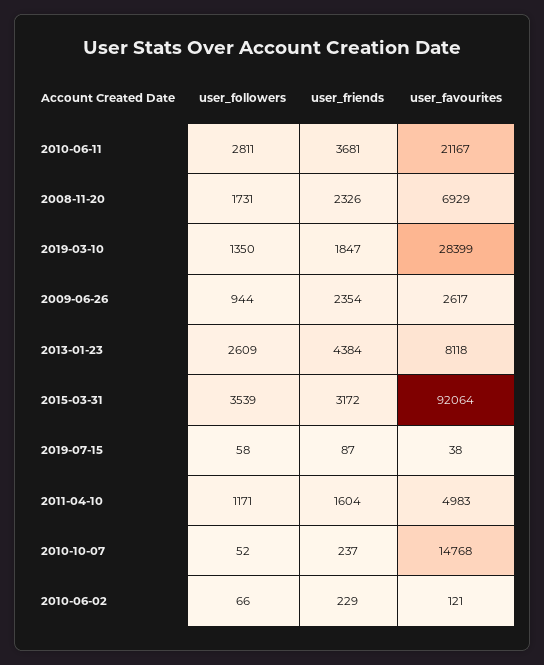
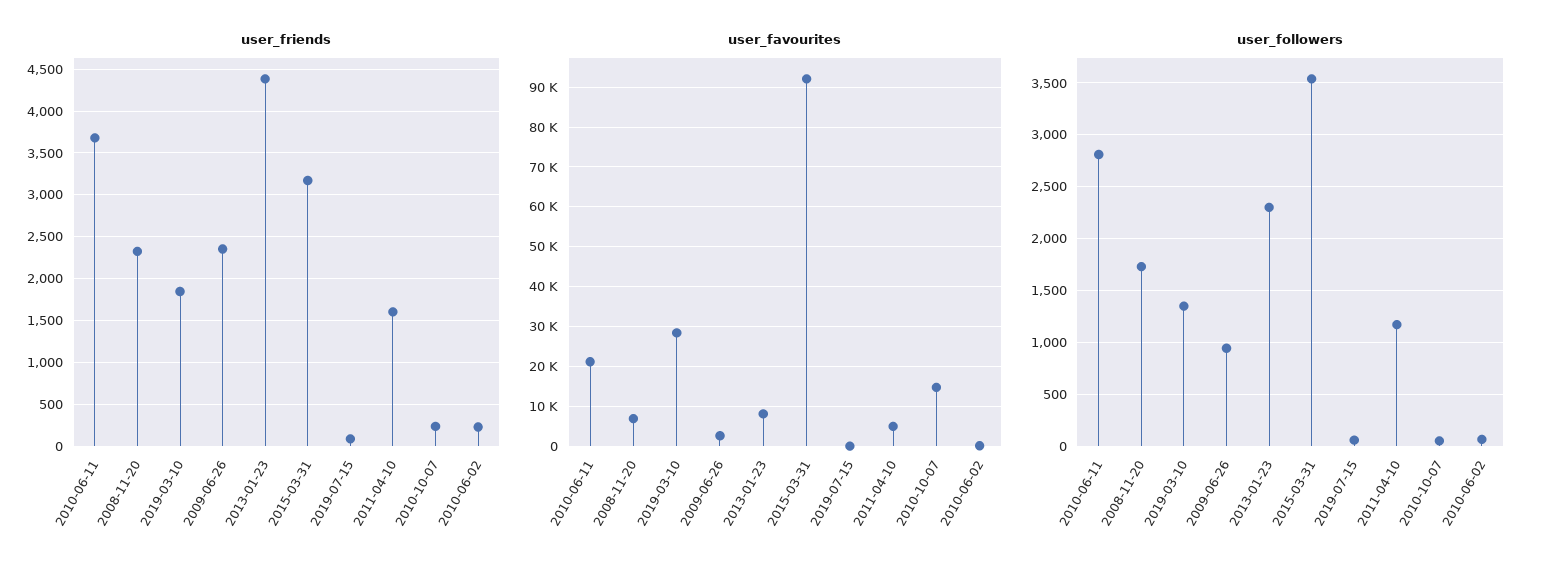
user_followers, 2013-01-23: 2609 -> 2300

